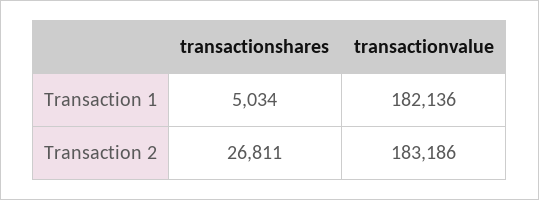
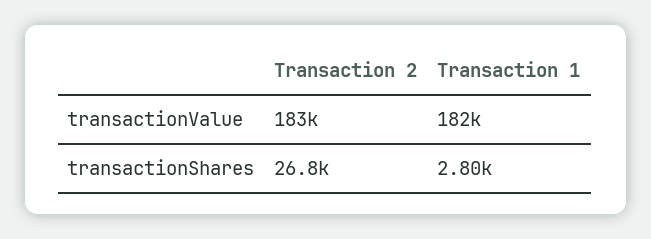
transactionshares, Transaction 1: 5034 -> 2800

